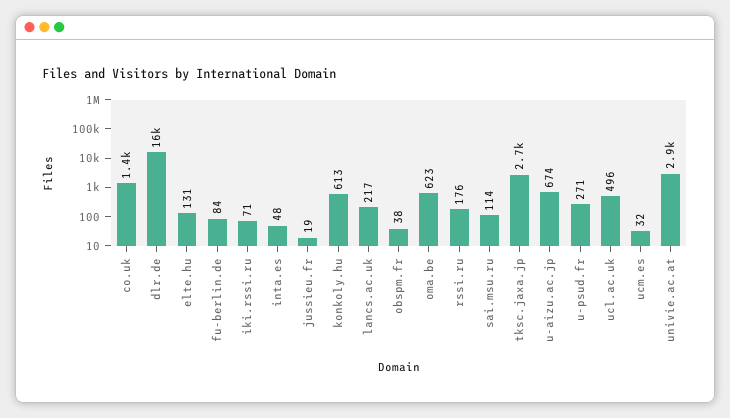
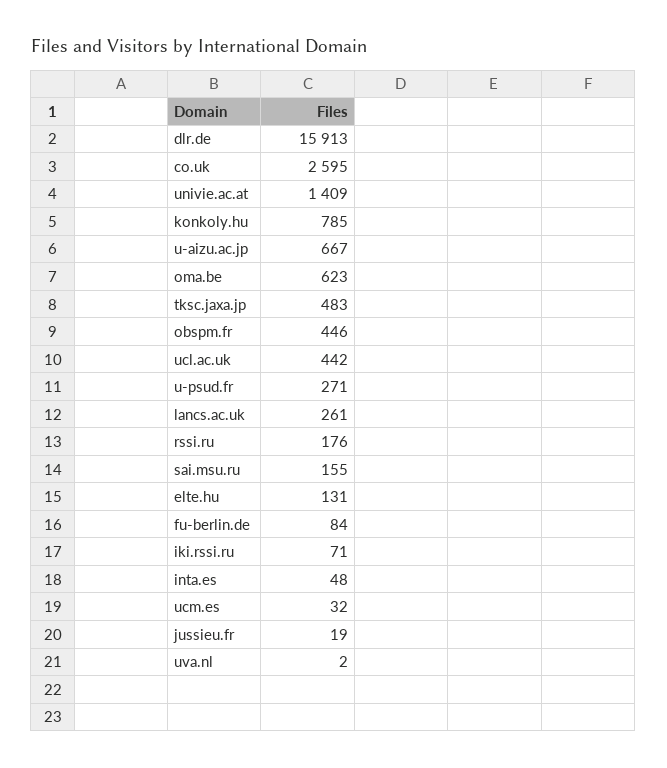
co.uk: 1400 -> 2595
konkoly.hu: 613 -> 785
lancs.ac.uk: 217 -> 261
obspm.fr: 38 -> 446
sai.msu.ru: 114 -> 155
tksc.jaxa.jp: 2700 -> 483
u-aizu.ac.jp: 674 -> 667
ucl.ac.uk: 496 -> 442
univie.ac.at: 2900 -> 1409
uva.nl: none -> 2

